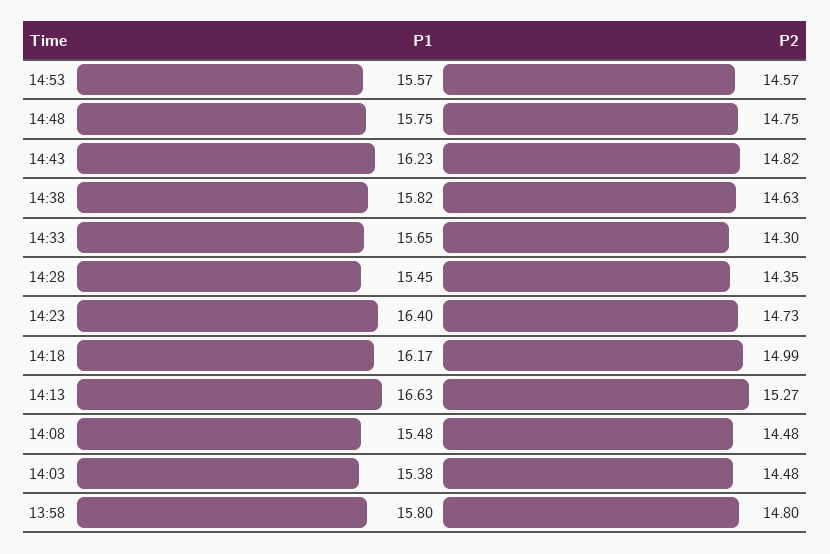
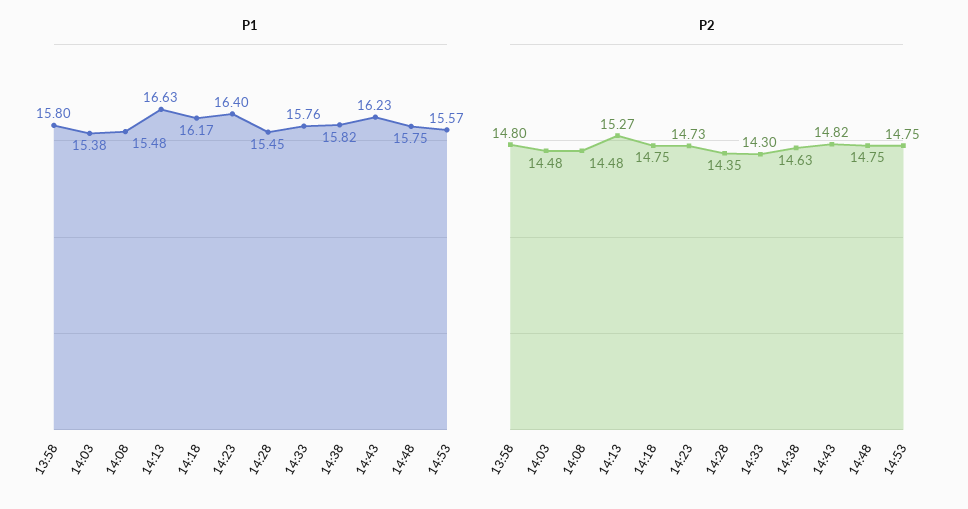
P2, 14:53: 14.57 -> 14.75
P1, 14:33: 15.65 -> 15.76
P2, 14:18: 14.99 -> 14.75

